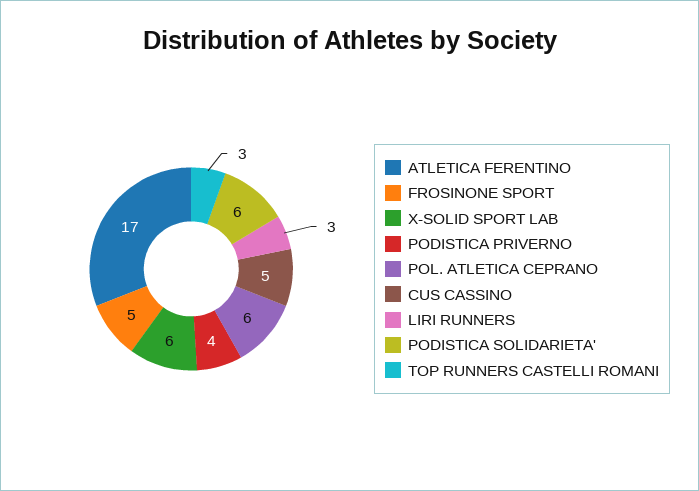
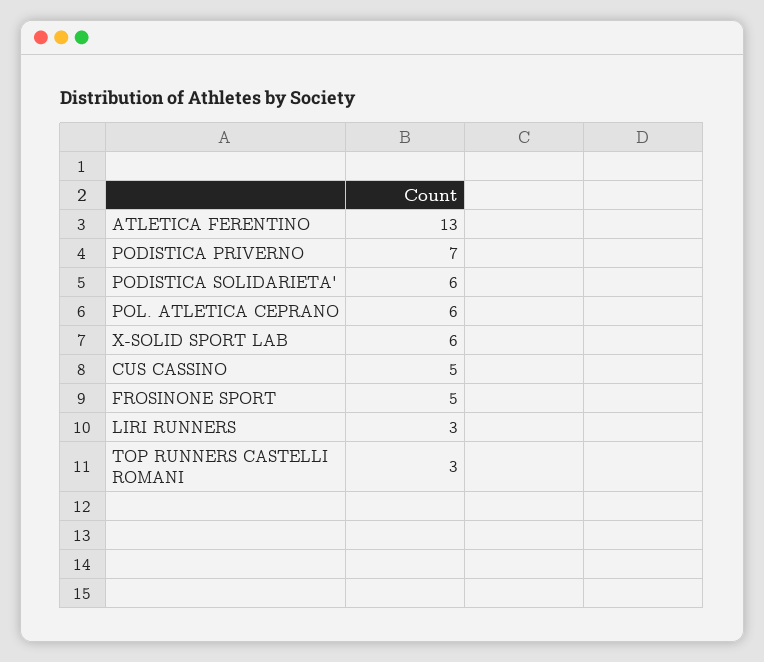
ATLETICA FERENTINO: 17 -> 13
PODISTICA PRIVERNO: 4 -> 7

